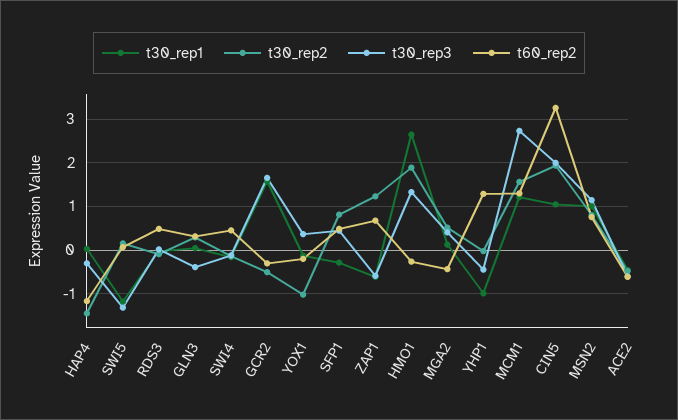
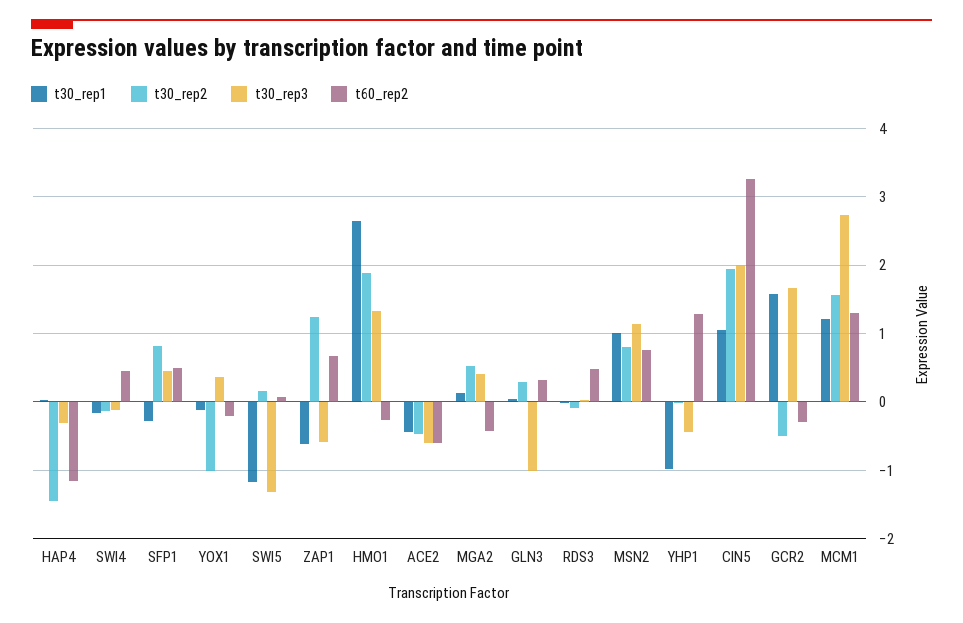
t30_rep3, GLN3: -0.4 -> -1

